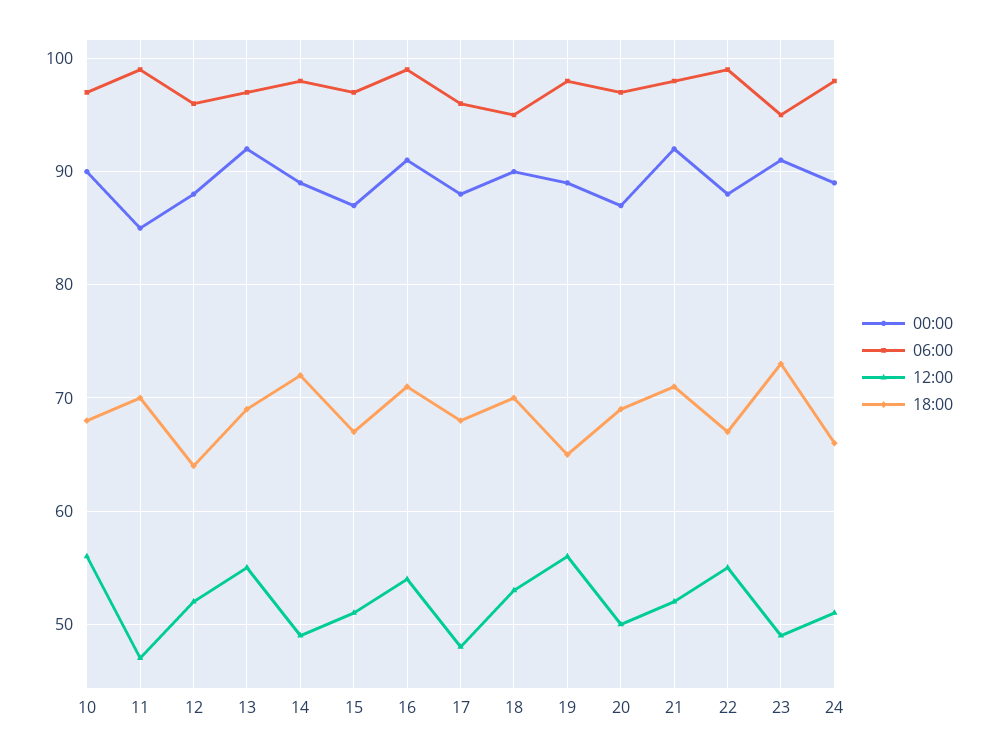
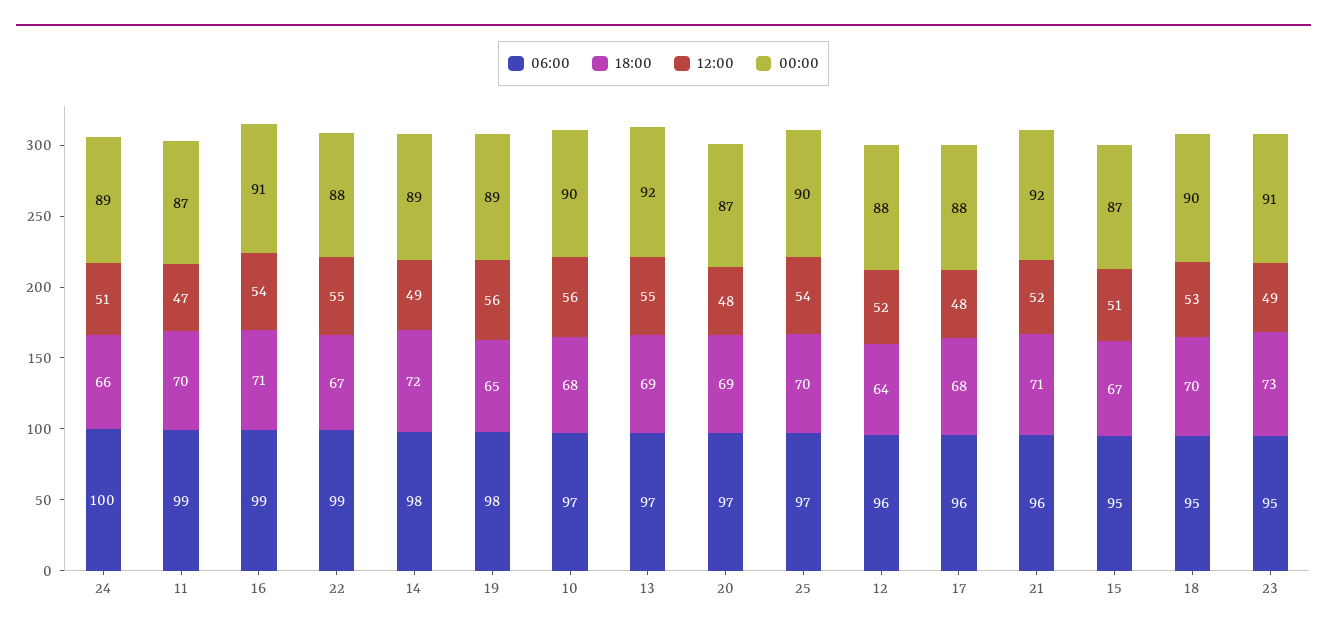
00:00, 11: 85 -> 87
06:00, 15: 97 -> 95
12:00, 20: 50 -> 48
06:00, 21: 98 -> 96
06:00, 24: 98 -> 100
06:00, 25: none -> 97
18:00, 25: none -> 70
12:00, 25: none -> 54
00:00, 25: none -> 90

